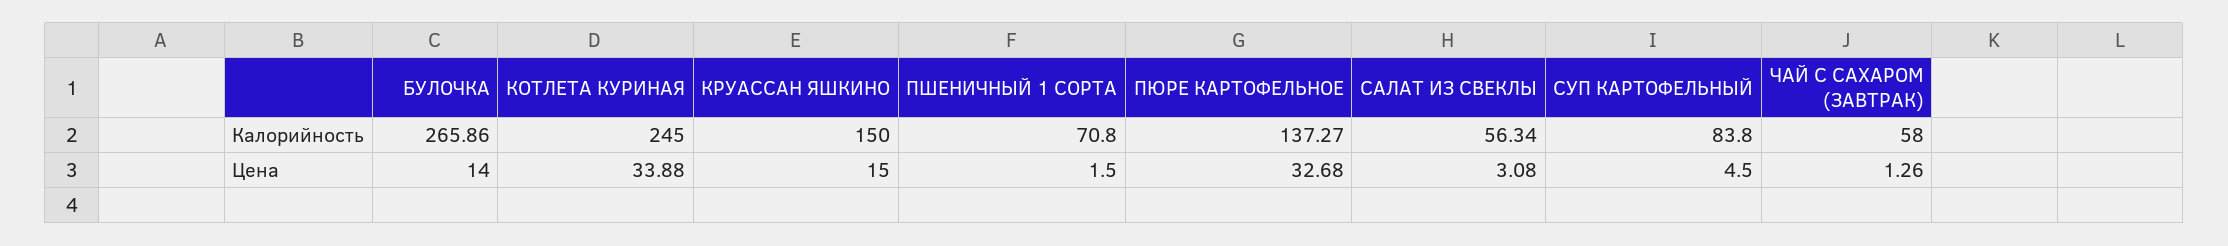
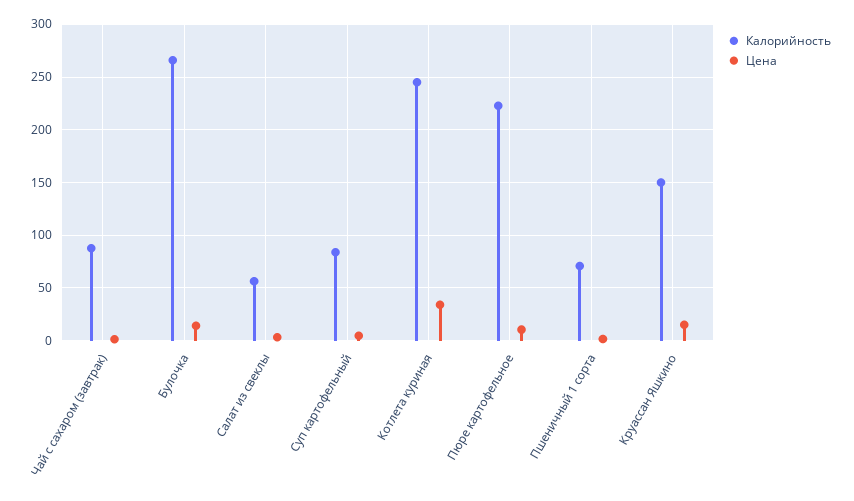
Калорийность, ПЮРЕ КАРТОФЕЛЬНОЕ: 137.27 -> 220
Калорийность, ЧАЙ С САХАРОМ (ЗАВТРАК): 58 -> 90
Цена, ПЮРЕ КАРТОФЕЛЬНОЕ: 32.68 -> 10

